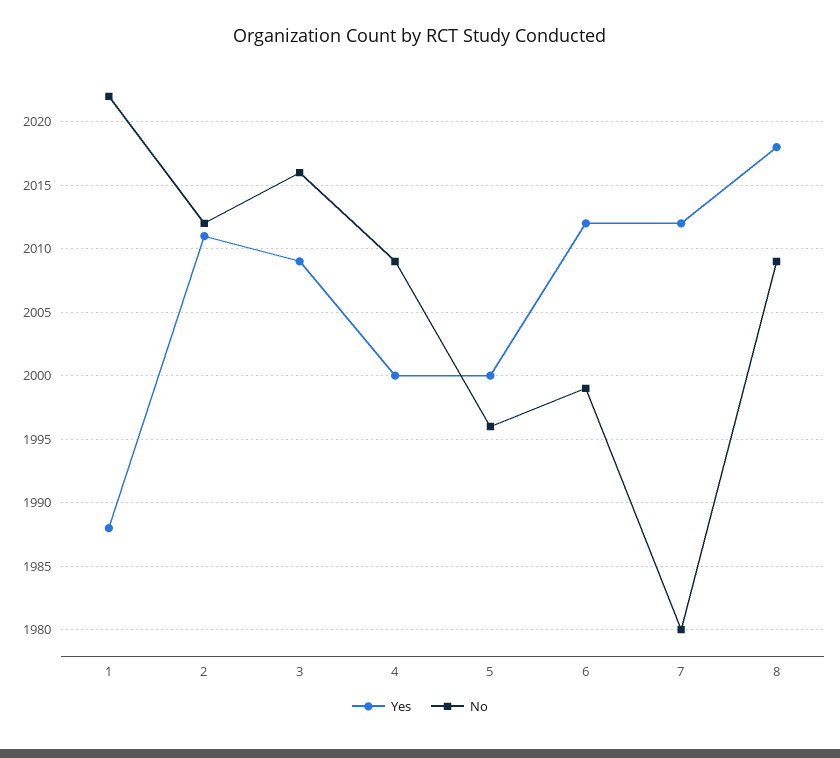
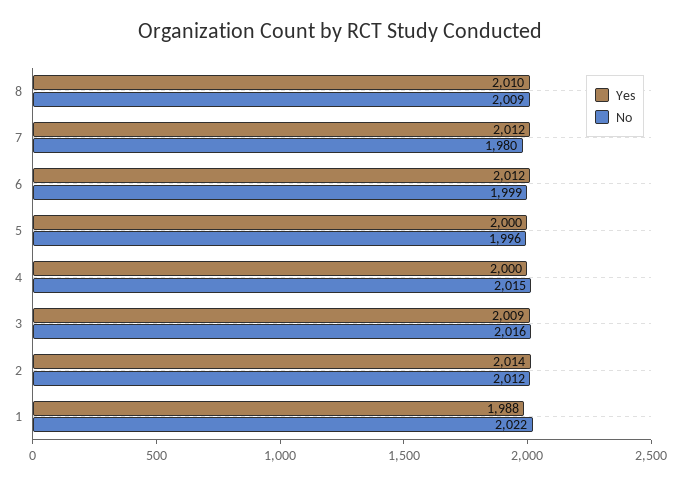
Yes, 2: 2011 -> 2014
No, 4: 2009 -> 2015
Yes, 8: 2018 -> 2010

